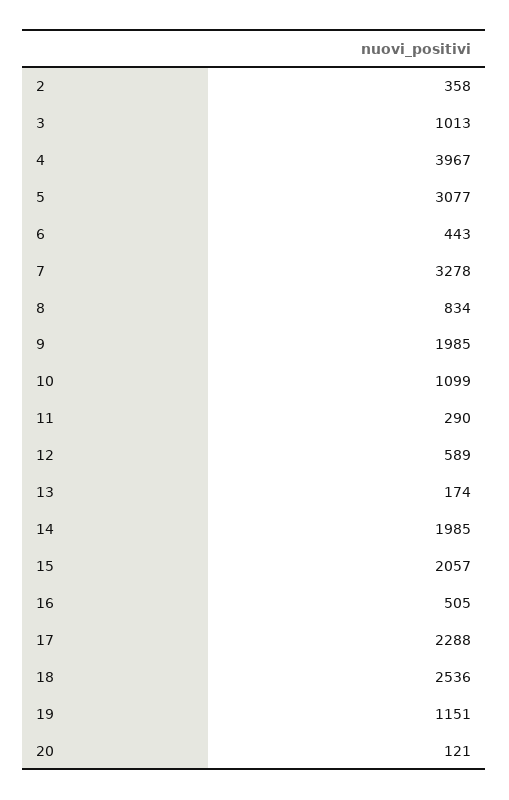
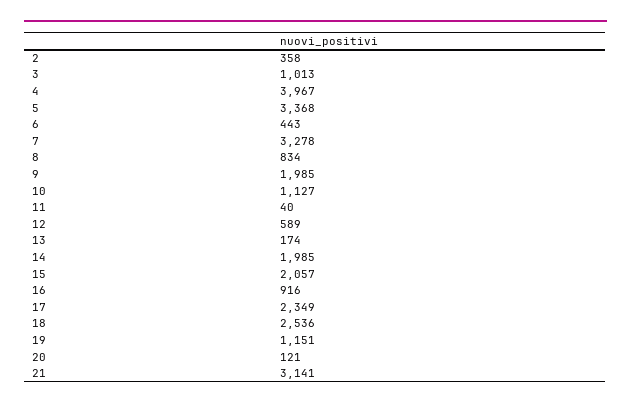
5: 3077 -> 3368
10: 1099 -> 1127
11: 290 -> 40
16: 505 -> 916
17: 2288 -> 2349
21: none -> 3141

